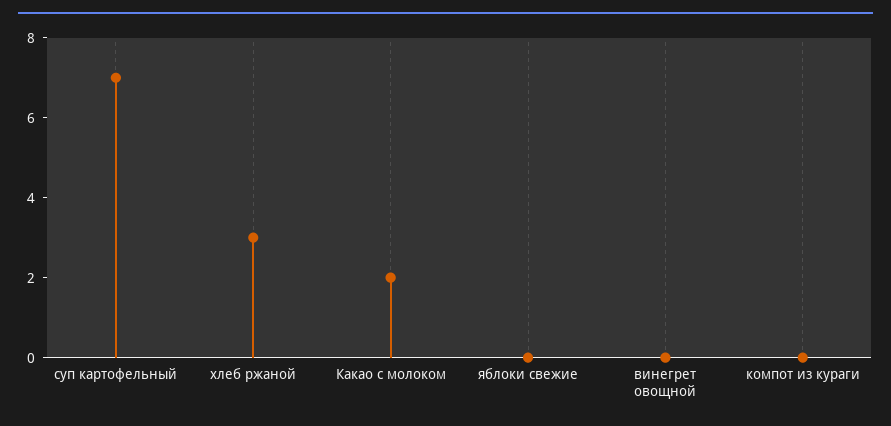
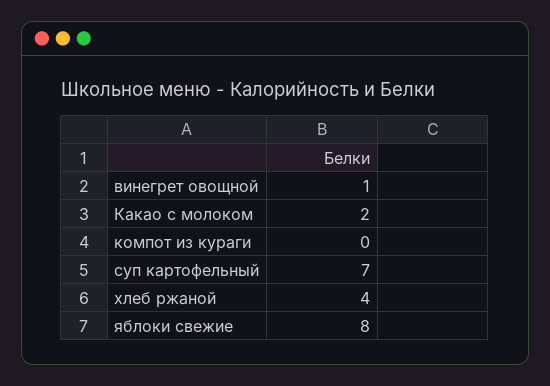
хлеб ржаной: 3 -> 4
яблоки свежие: 0 -> 8
винегрет овощной: 0 -> 1

